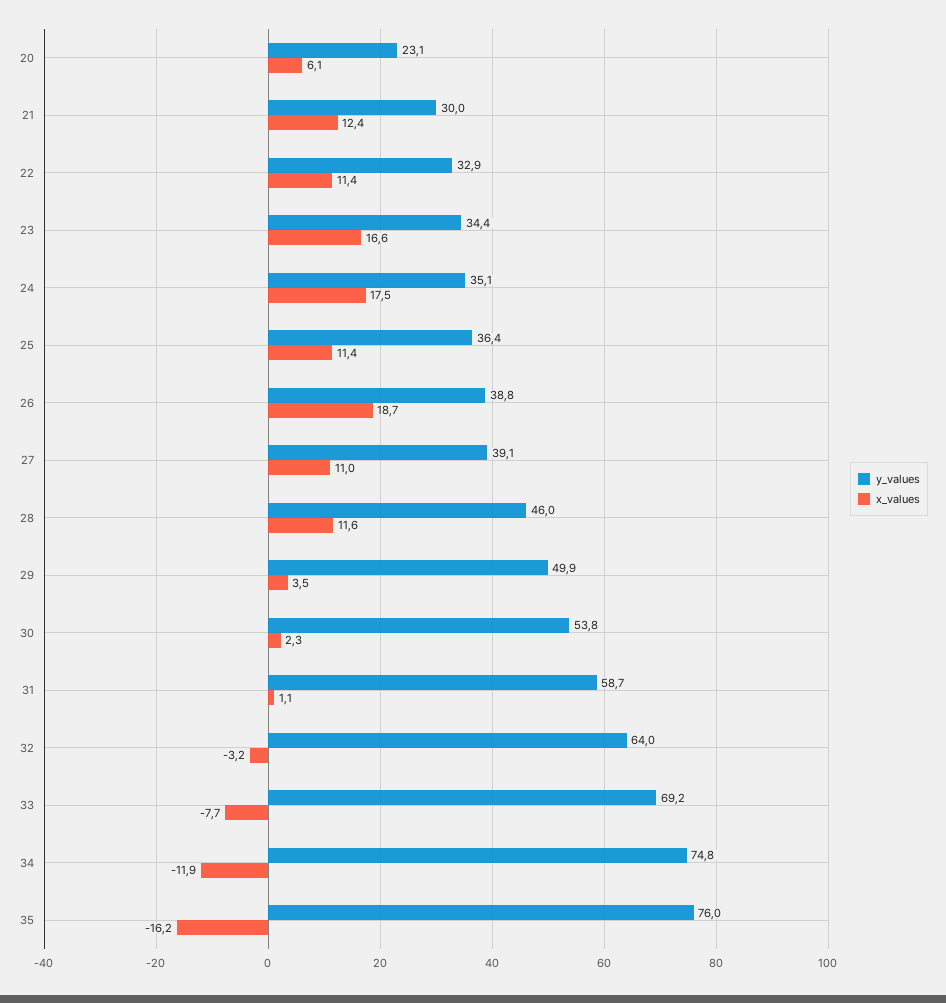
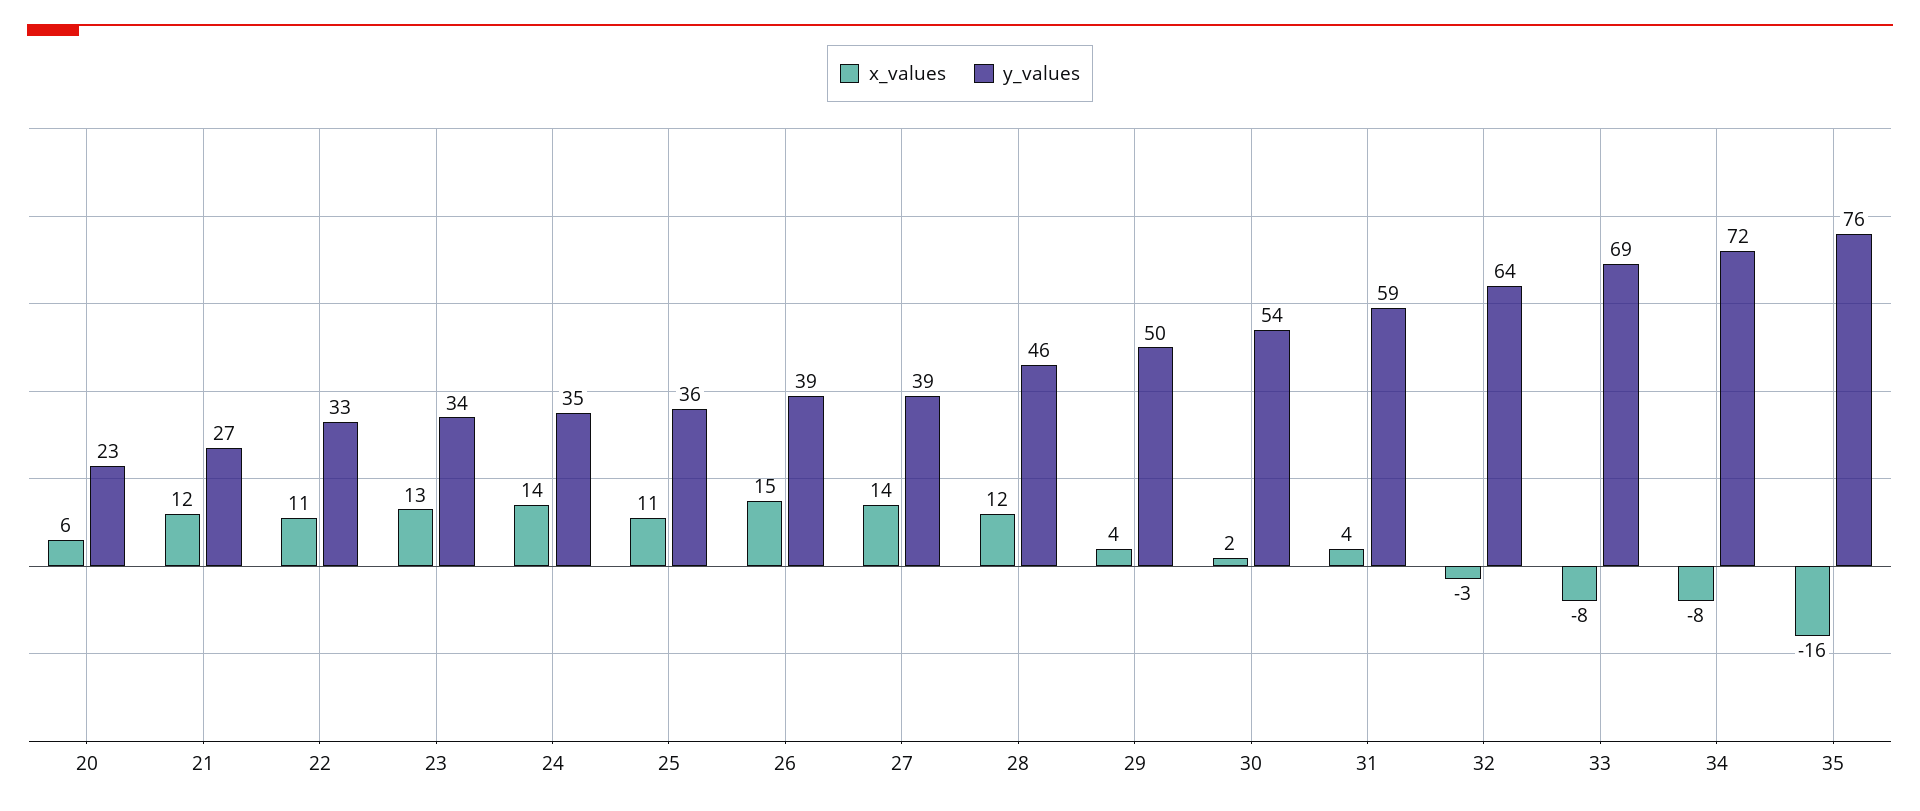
y_values, 21: 30 -> 27
x_values, 23: 16.6 -> 13
x_values, 24: 17.5 -> 14
x_values, 26: 18.7 -> 15
x_values, 27: 11 -> 14
x_values, 31: 1.1 -> 4
y_values, 34: 74.8 -> 72
x_values, 34: -11.9 -> -8

